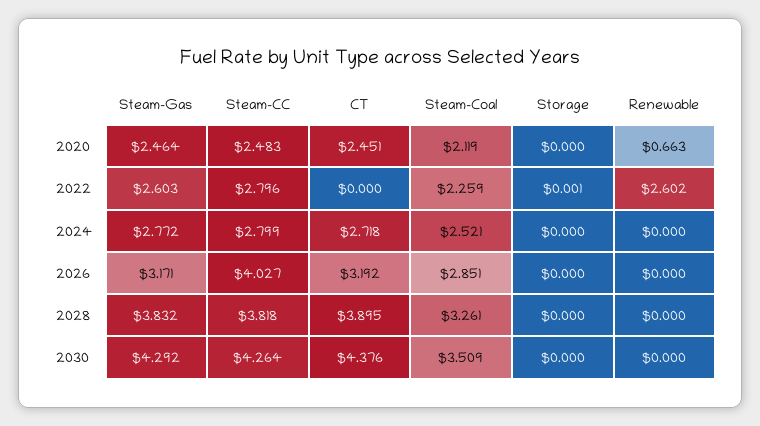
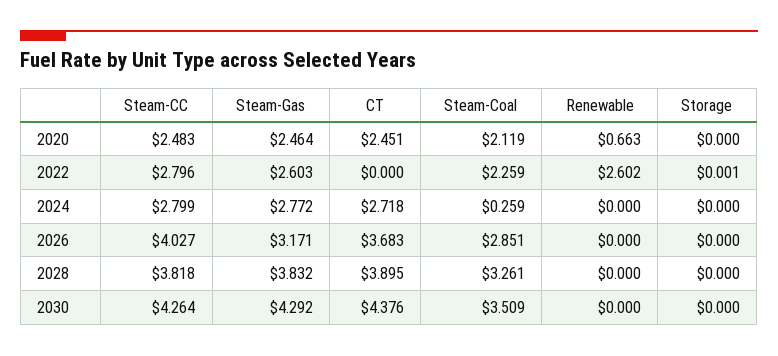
Steam-Coal, 2024: 2.521 -> 0.259
CT, 2026: 3.192 -> 3.683

